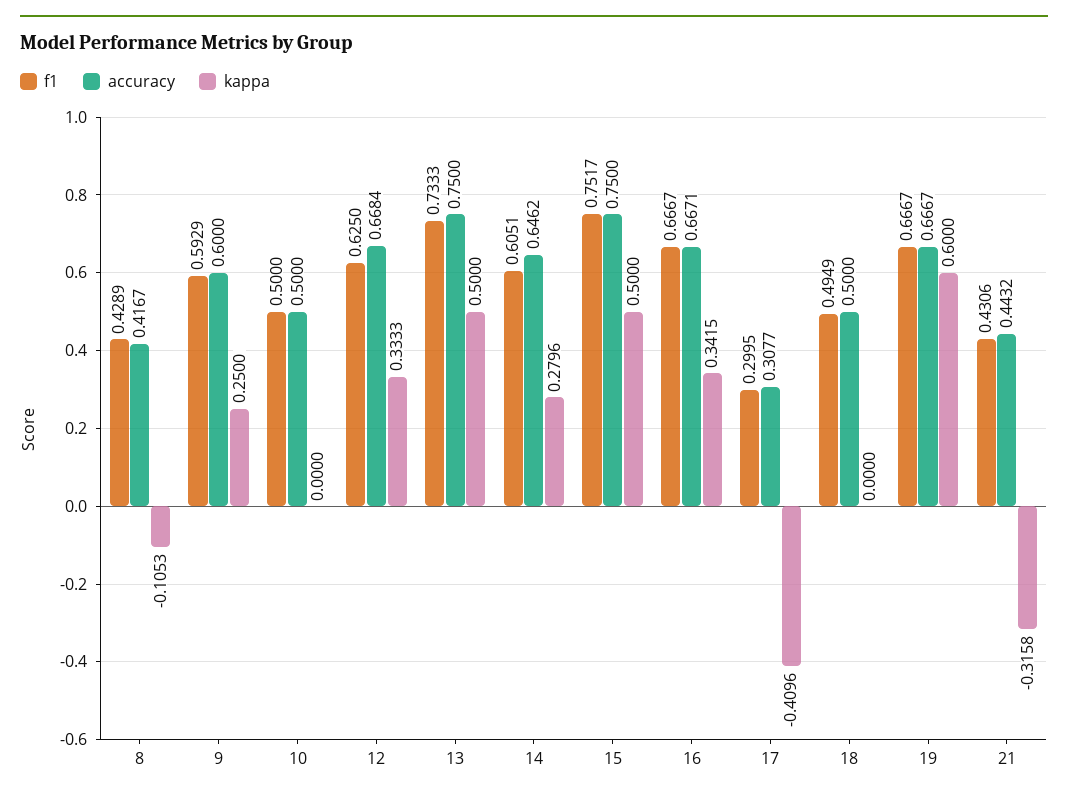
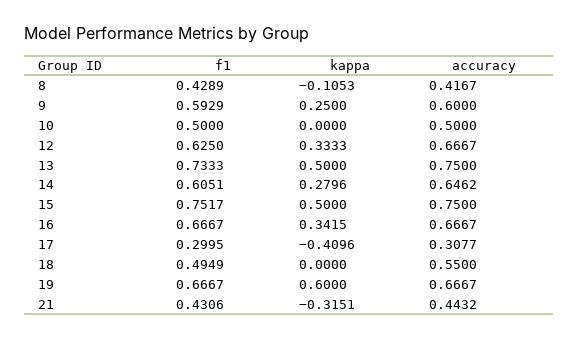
accuracy, 12: 0.6684 -> 0.6667
accuracy, 16: 0.6671 -> 0.6667
accuracy, 18: 0.5 -> 0.55
kappa, 21: -0.3158 -> -0.3151

